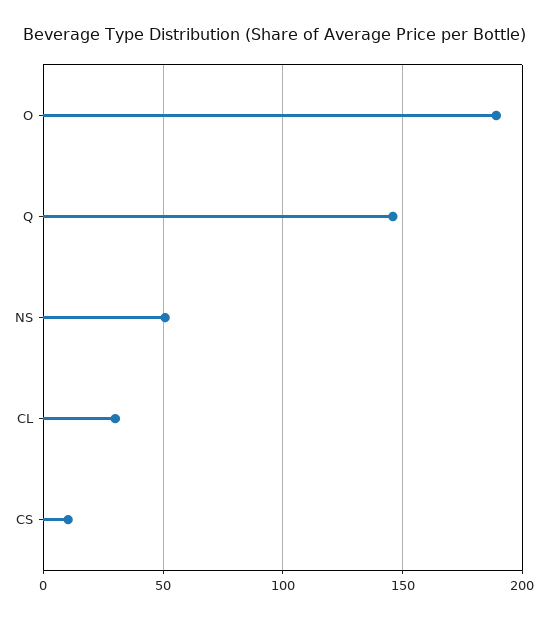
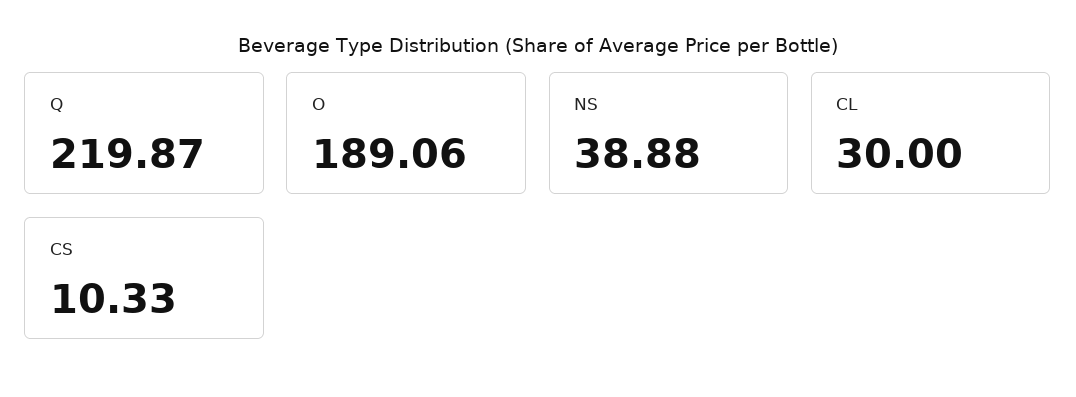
Q: 145 -> 219.87
NS: 50 -> 38.88

